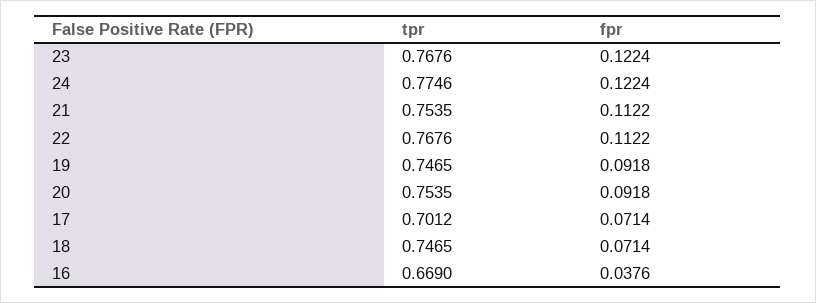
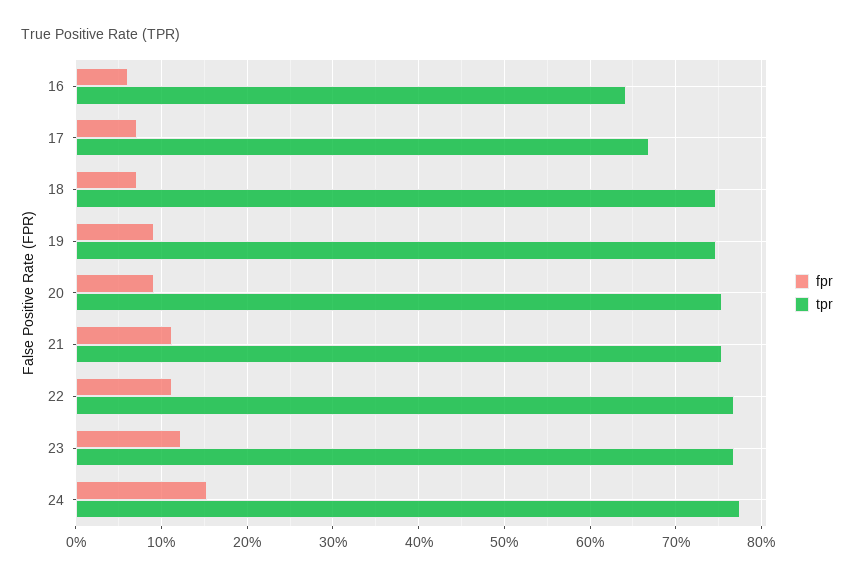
fpr, 24: 0.1224 -> 0.15
tpr, 17: 0.7012 -> 0.67
tpr, 16: 0.669 -> 0.64
fpr, 16: 0.0376 -> 0.06

